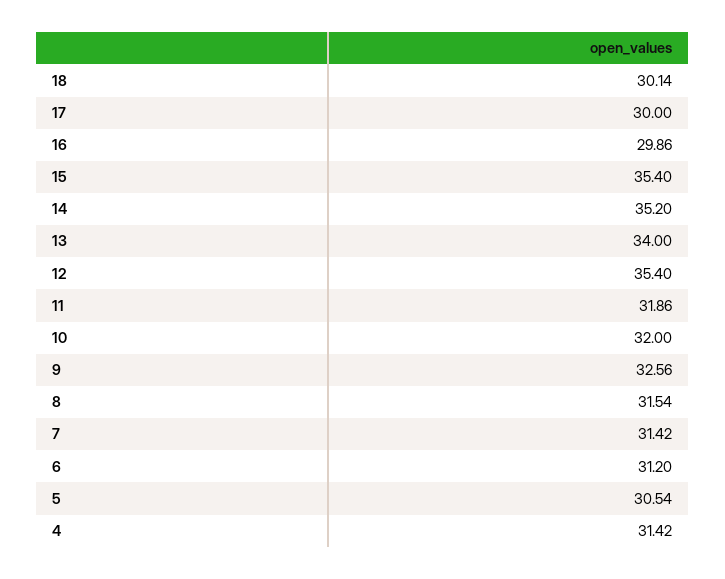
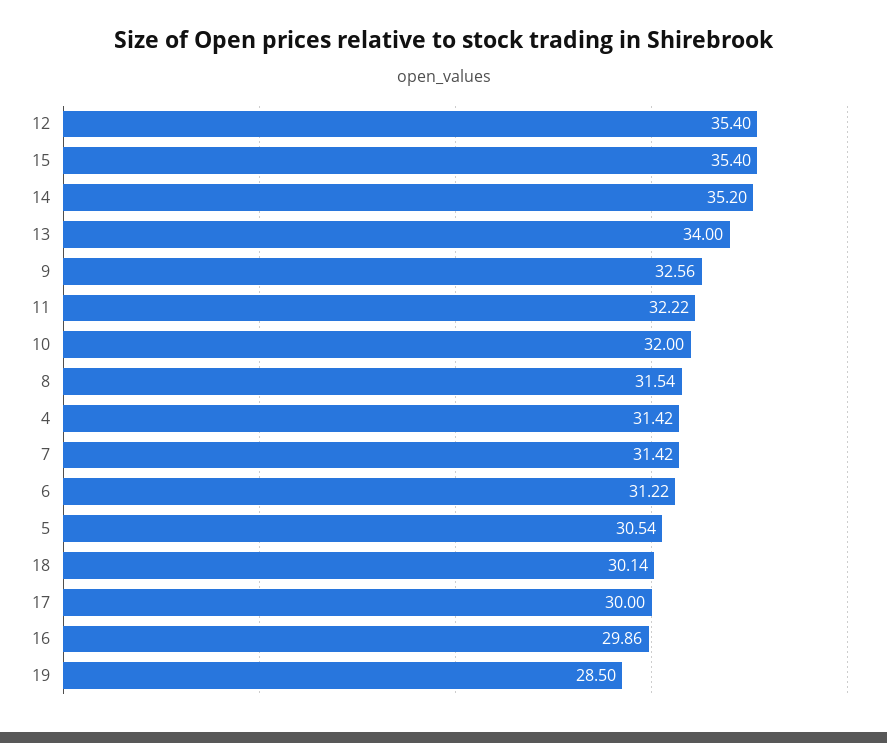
11: 31.86 -> 32.22
6: 31.2 -> 31.22
19: none -> 28.5

